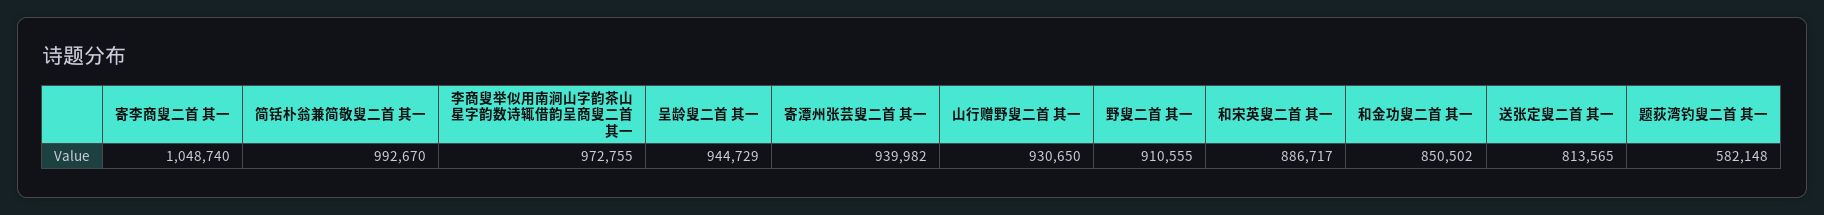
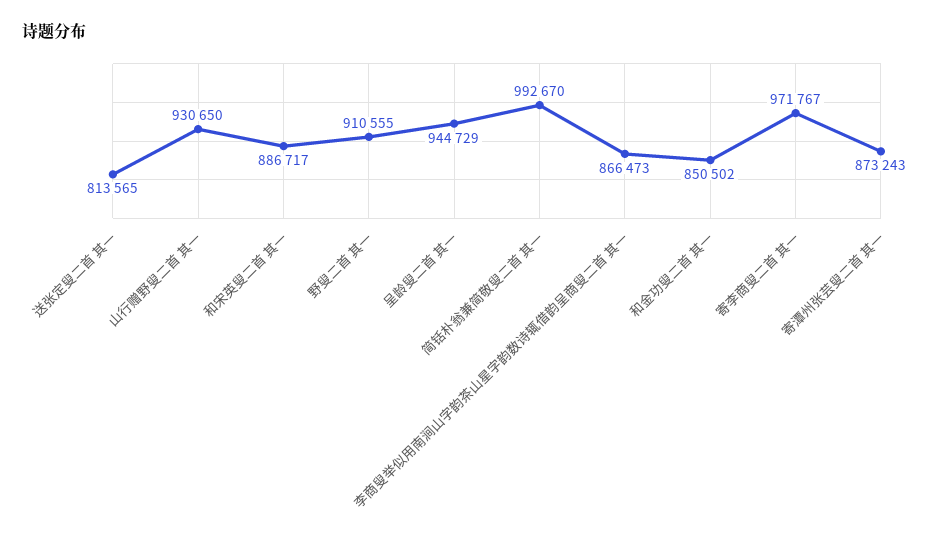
寄李商叟二首 其一: 1048740 -> 971767
李商叟举似用南涧山字韵茶山星字韵数诗辄借韵呈商叟二首 其一: 972755 -> 866473
寄潭州张芸叟二首 其一: 939982 -> 873243
题荻湾钓叟二首 其一: 582148 -> none

